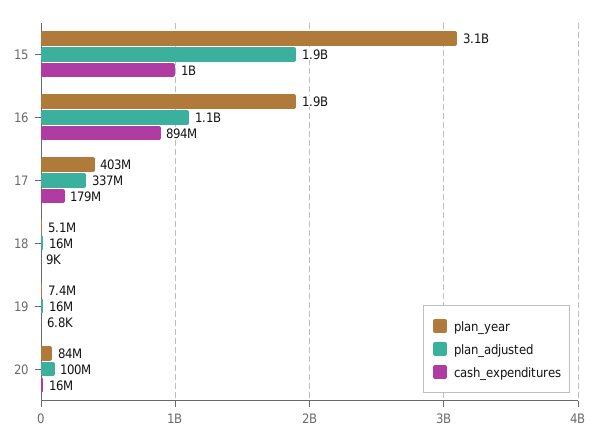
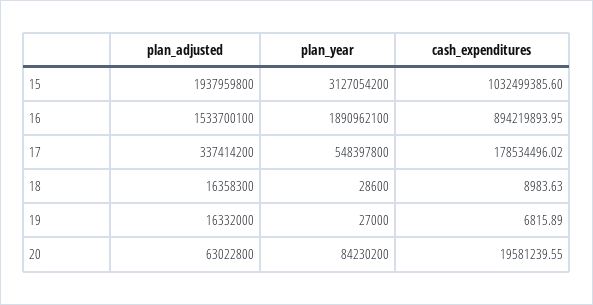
plan_adjusted, 16: 1100000000 -> 1533700100
plan_year, 17: 403000000 -> 548397800
plan_year, 18: 5100000 -> 28600
plan_year, 19: 7400000 -> 27000
plan_adjusted, 20: 100000000 -> 63022800
cash_expenditures, 20: 16000000 -> 19581239.55

